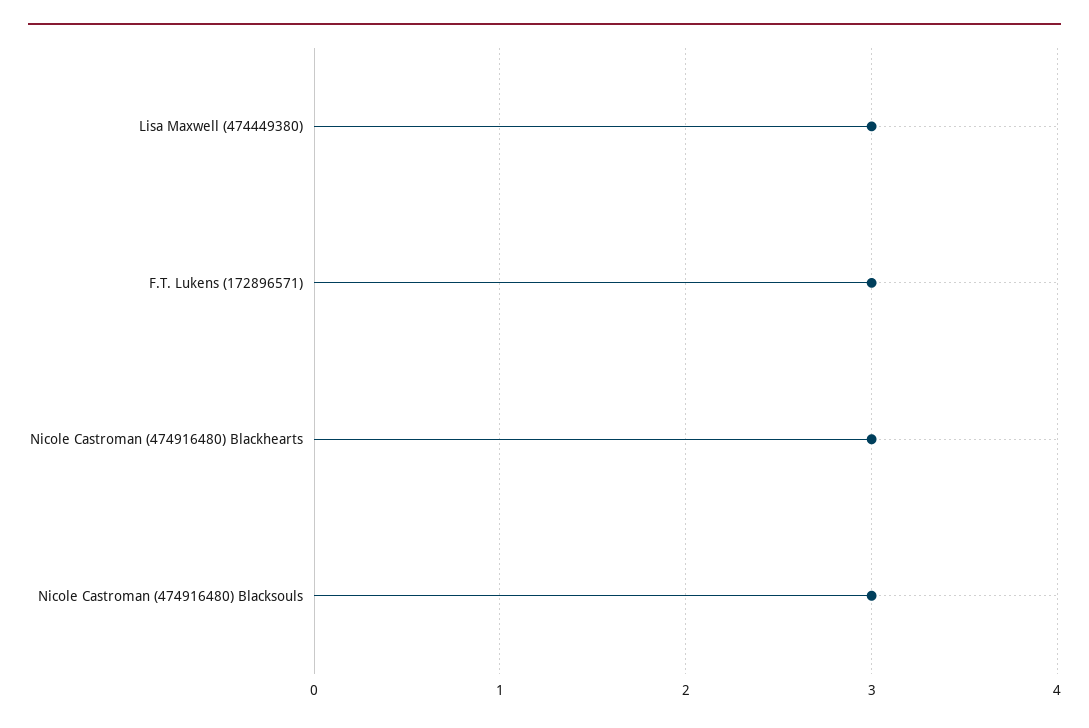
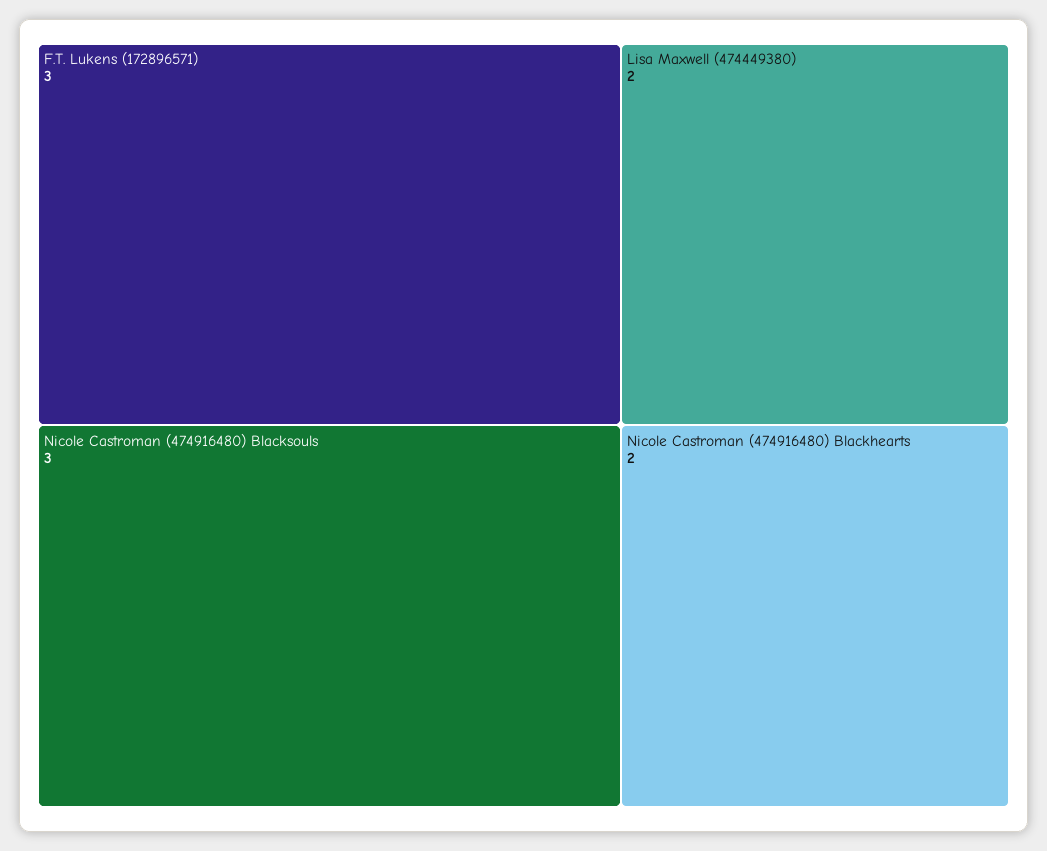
Lisa Maxwell (474449380): 3 -> 2
Nicole Castroman (474916480) Blackhearts: 3 -> 2

